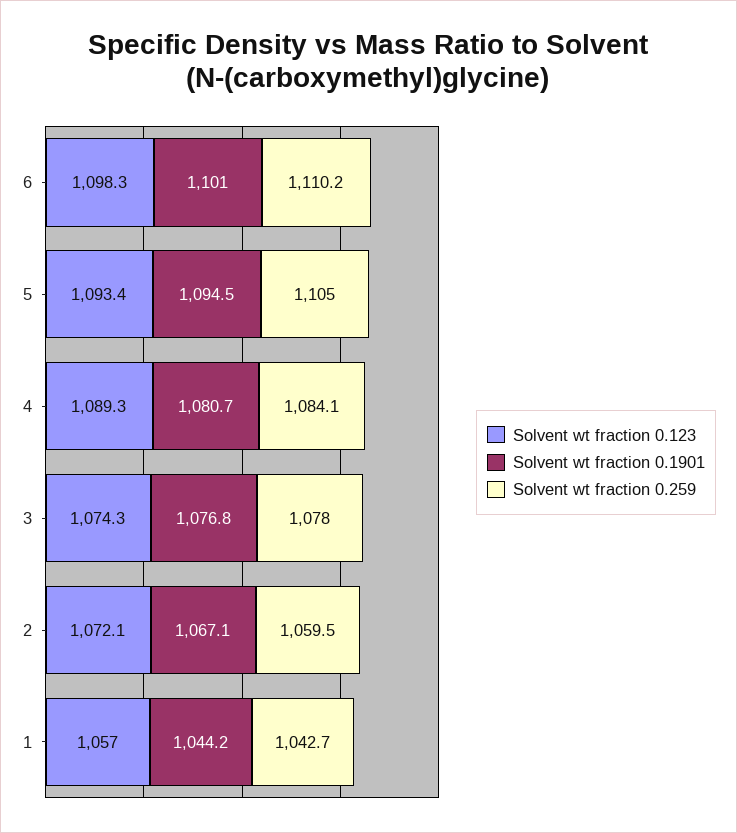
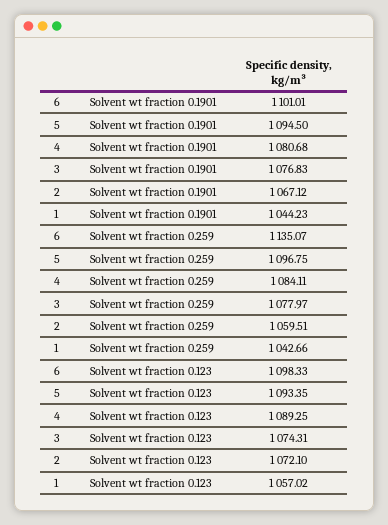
Solvent wt fraction 0.259, 6: 1110.2 -> 1135.07
Solvent wt fraction 0.259, 5: 1105 -> 1096.75

